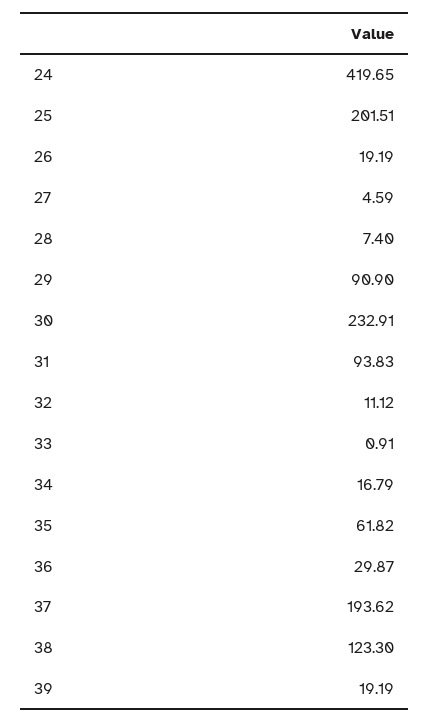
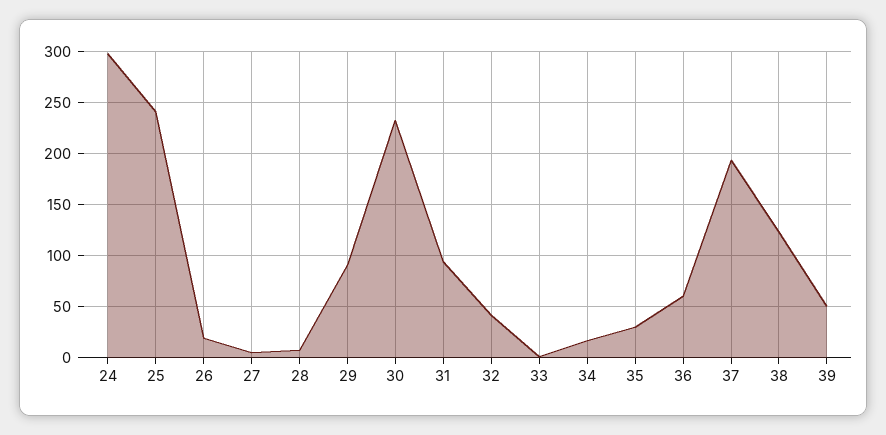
24: 419.65 -> 300
25: 201.51 -> 240
32: 11.12 -> 40
35: 61.82 -> 30
36: 29.87 -> 60
39: 19.19 -> 50

